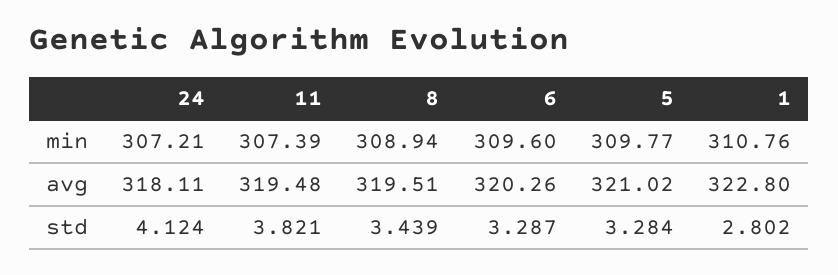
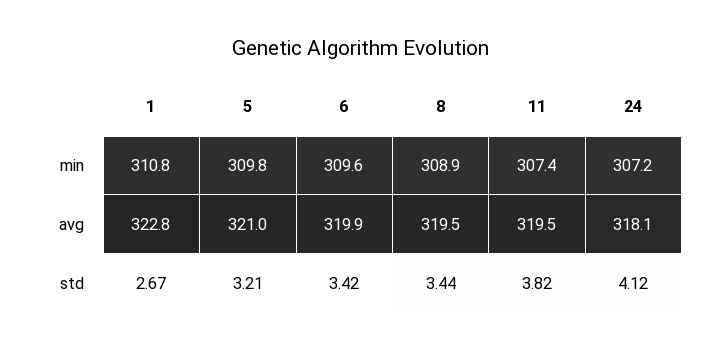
6, avg: 320.26 -> 319.9
6, std: 3.287 -> 3.42
5, std: 3.284 -> 3.21
1, std: 2.802 -> 2.67

